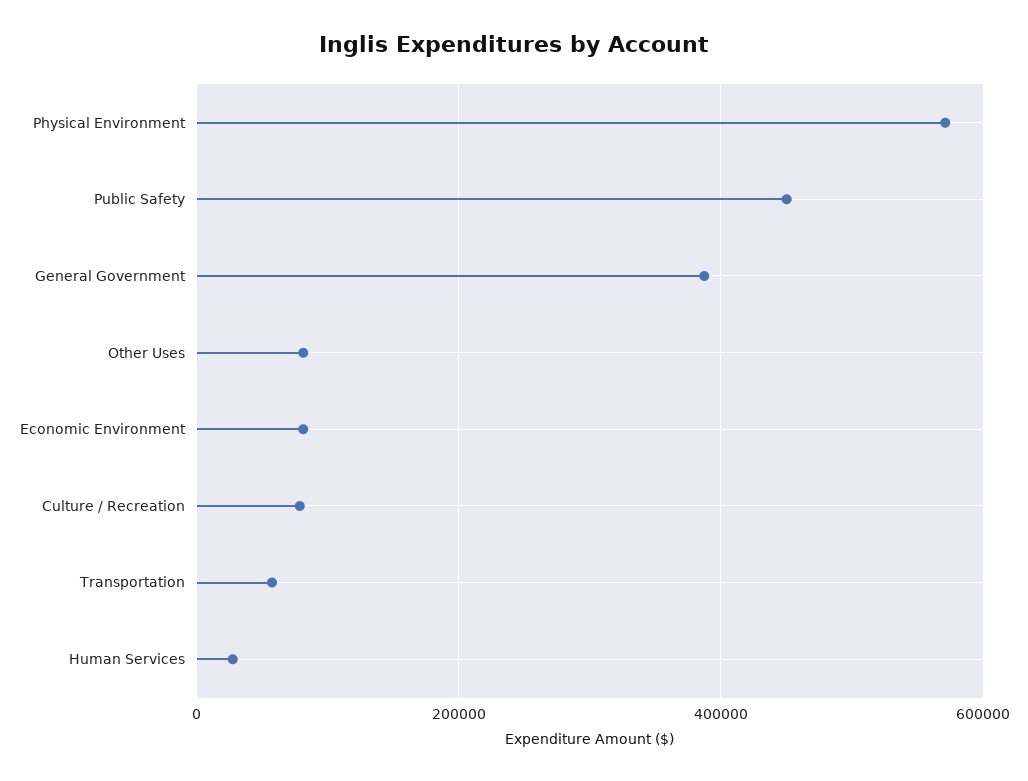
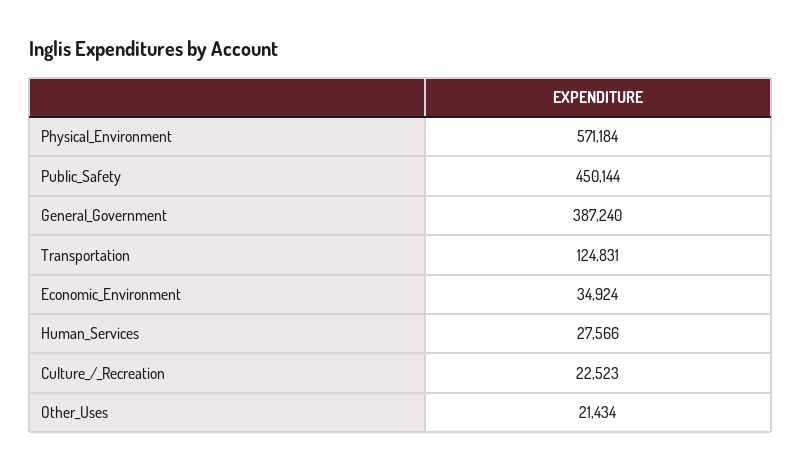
Other Uses: 80000 -> 21434
Economic Environment: 80000 -> 34924
Culture / Recreation: 80000 -> 22523
Transportation: 60000 -> 124831

